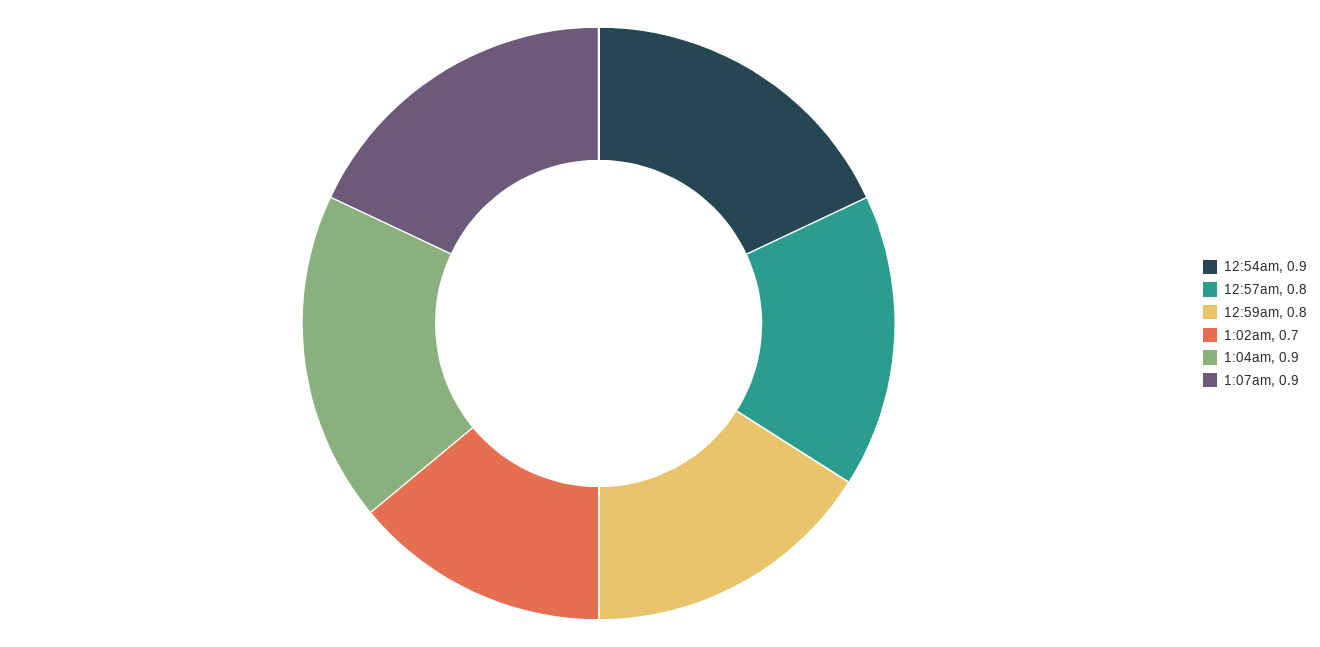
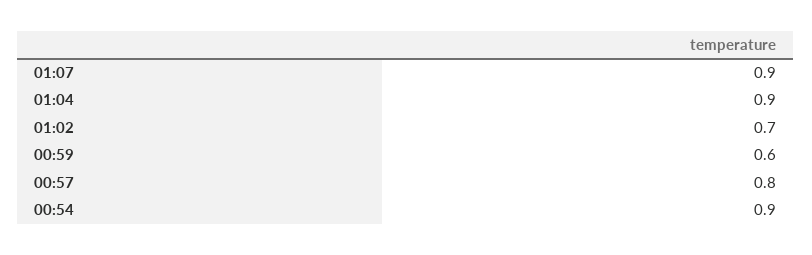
12:59am: 0.8 -> 0.6

